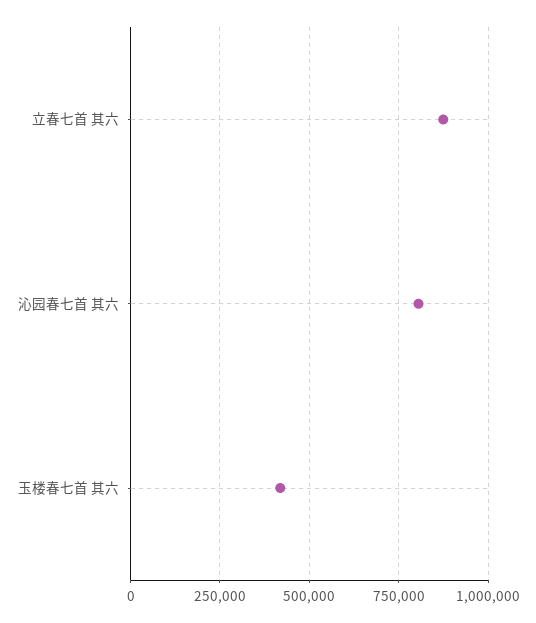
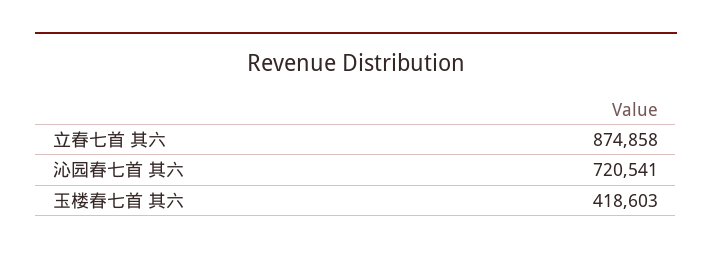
沁园春七首 其六: 800000 -> 720541

